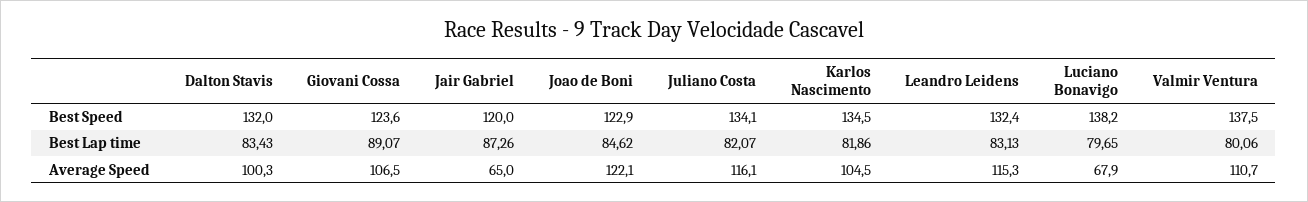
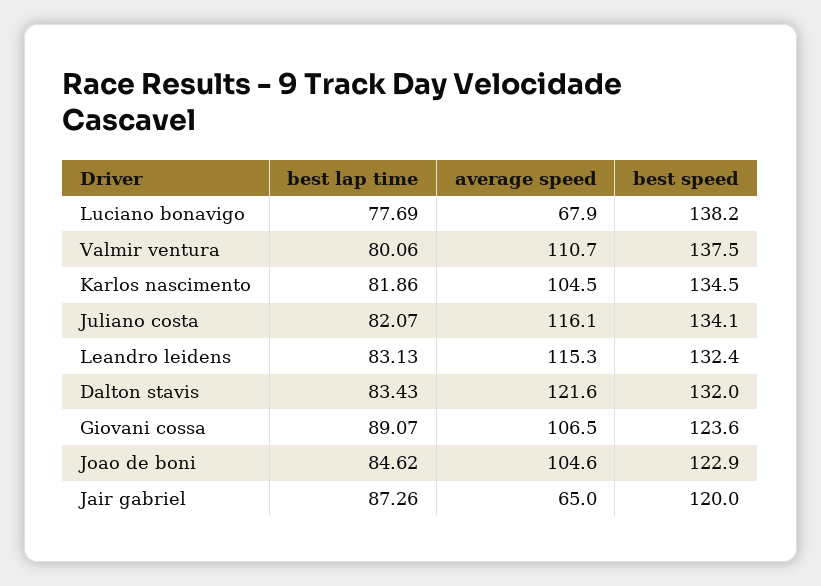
Luciano Bonavigo, Best Lap time: 79.65 -> 77.69
Dalton Stavis, Average Speed: 100.3 -> 121.6
Joao de Boni, Average Speed: 122.1 -> 104.6

